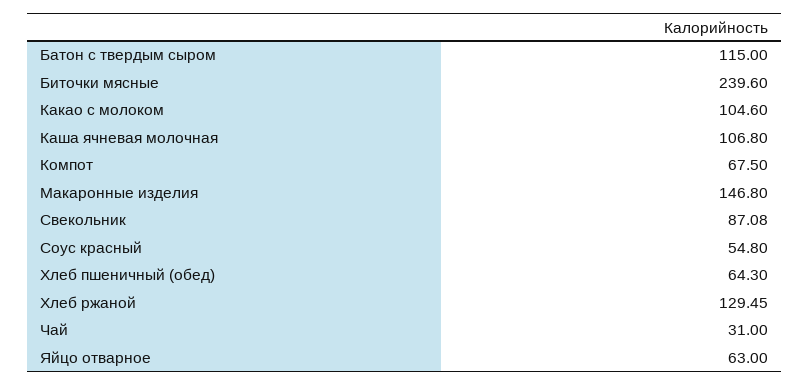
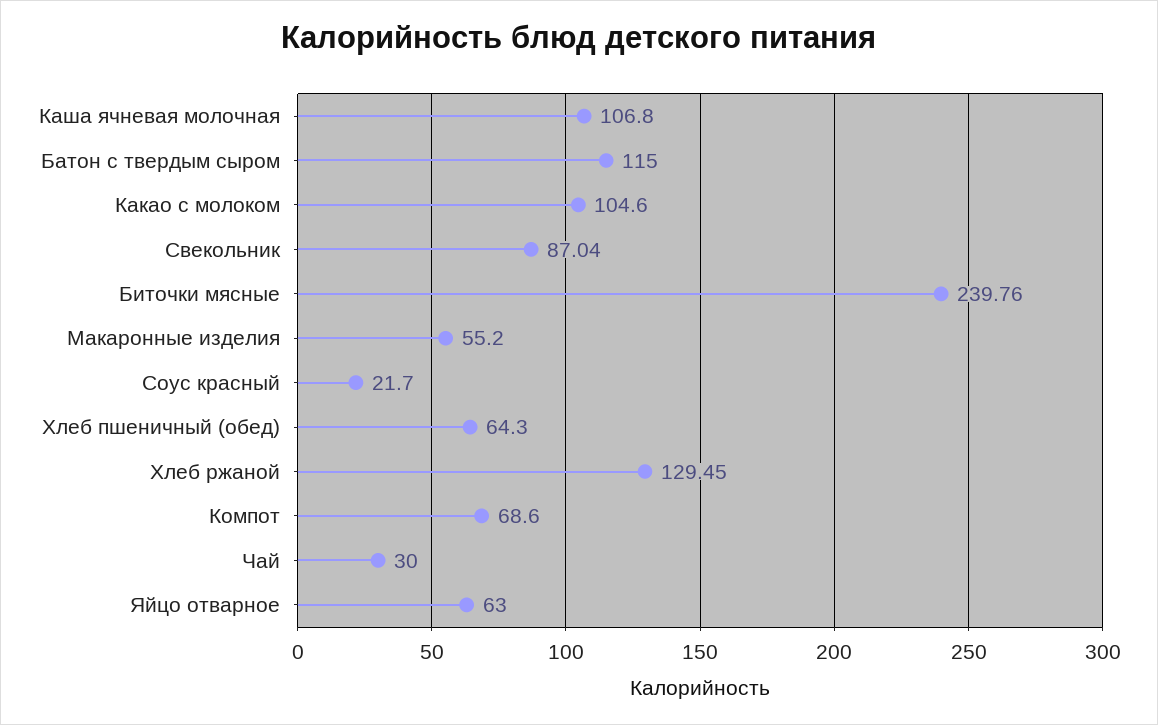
Биточки мясные: 239.6 -> 239.76
Компот: 67.5 -> 68.6
Макаронные изделия: 146.8 -> 55.2
Свекольник: 87.08 -> 87.04
Соус красный: 54.8 -> 21.7
Чай: 31 -> 30

